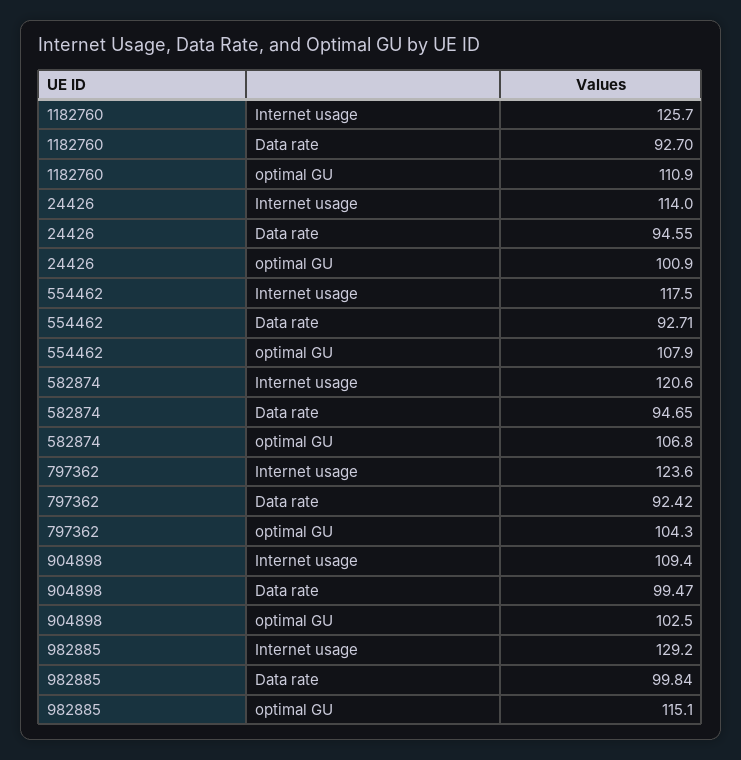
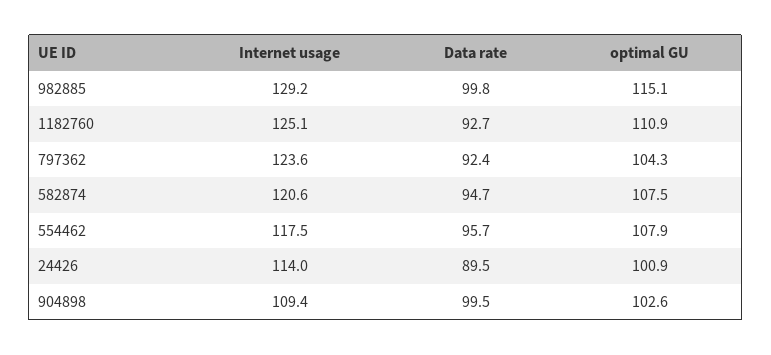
1182760, Internet usage: 125.7 -> 125.1
24426, Data rate: 94.55 -> 89.5
554462, Data rate: 92.71 -> 95.7
582874, optimal GU: 106.8 -> 107.5
904898, optimal GU: 102.5 -> 102.6

